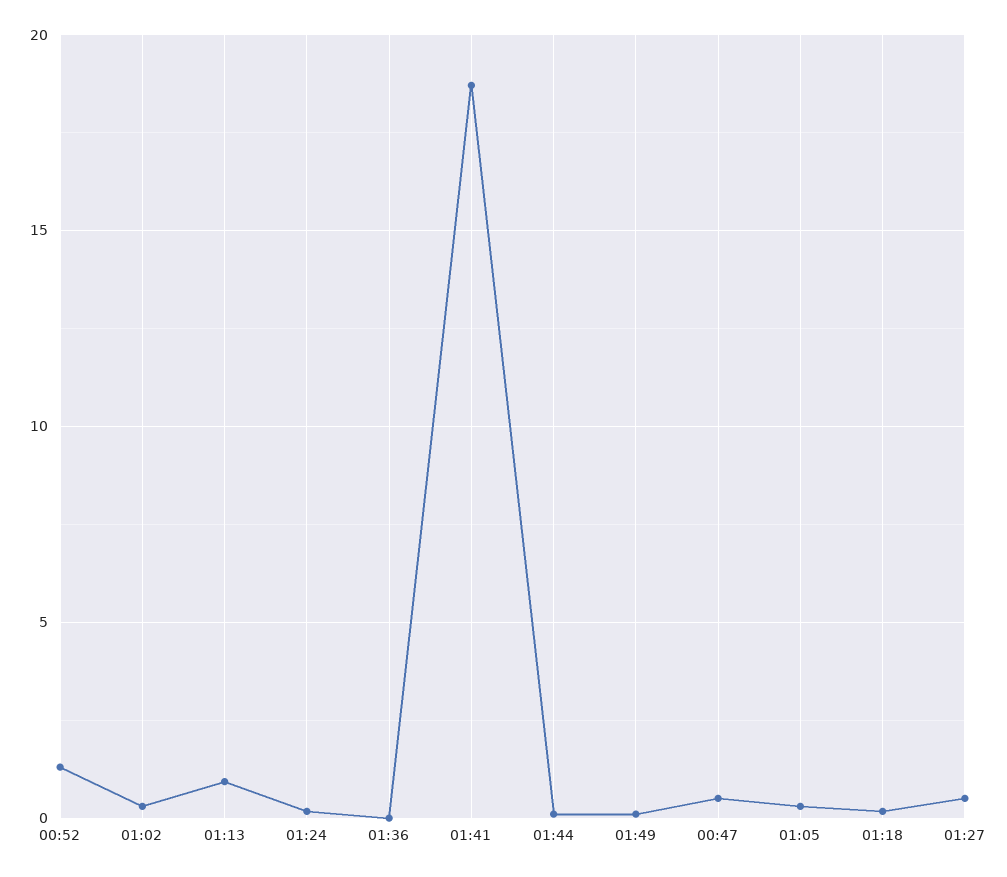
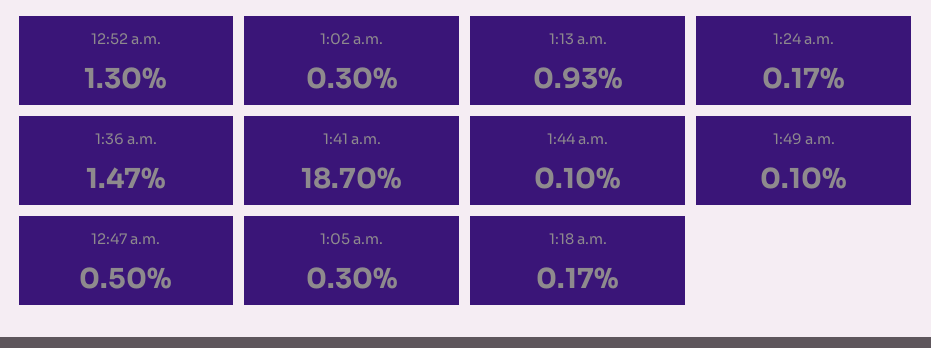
01:36: 0 -> 1.47
01:27: 0.5 -> none

